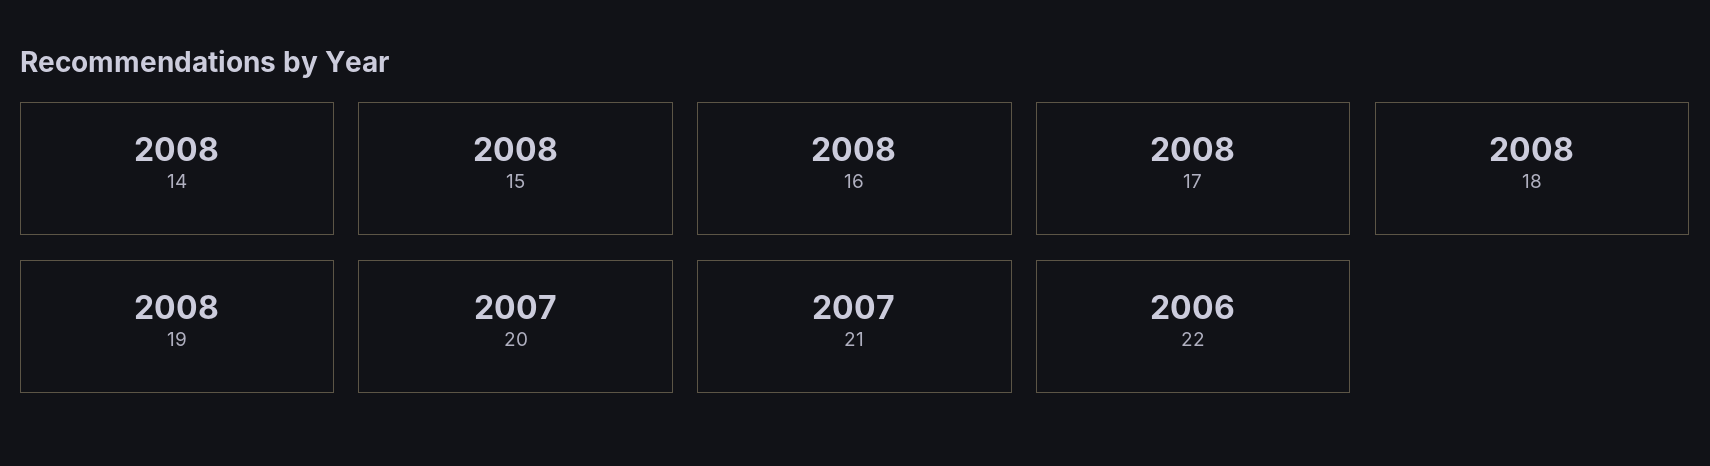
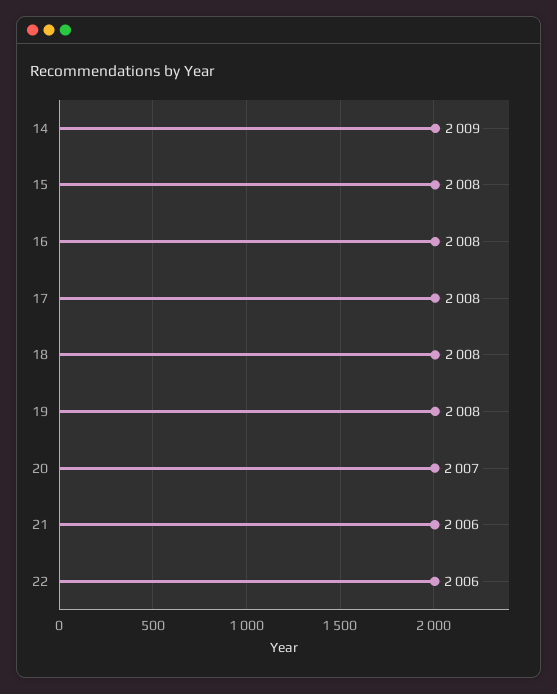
14: 2008 -> 2009
21: 2007 -> 2006

